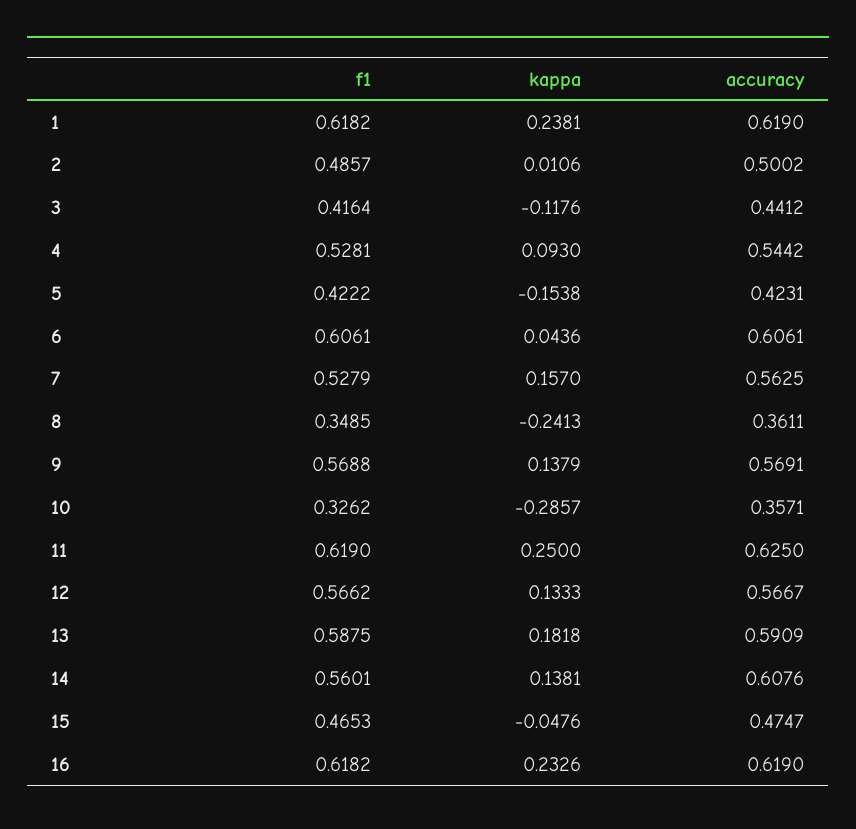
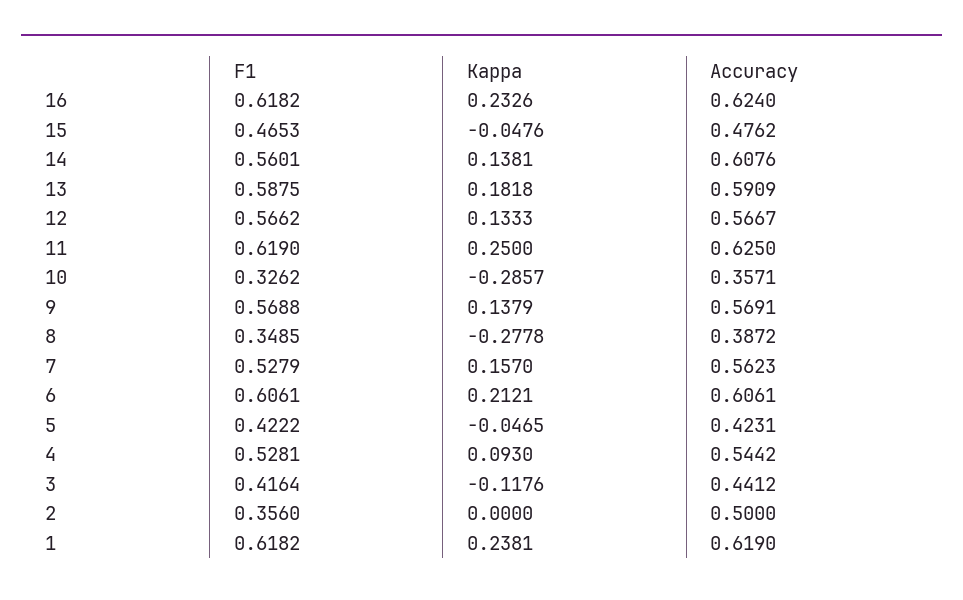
f1, 2: 0.4857 -> 0.356
kappa, 2: 0.0106 -> 0
accuracy, 2: 0.5002 -> 0.5
kappa, 5: -0.1538 -> -0.0465
kappa, 6: 0.0436 -> 0.2121
accuracy, 7: 0.5625 -> 0.5623
kappa, 8: -0.2413 -> -0.2778
accuracy, 8: 0.3611 -> 0.3872
accuracy, 15: 0.4747 -> 0.4762
accuracy, 16: 0.619 -> 0.624

